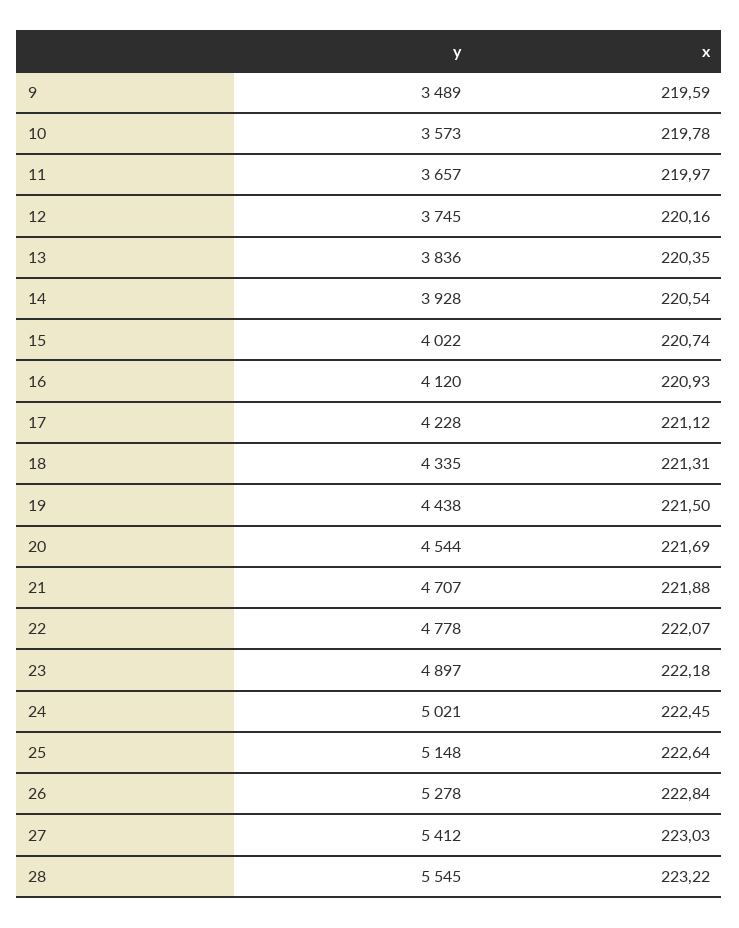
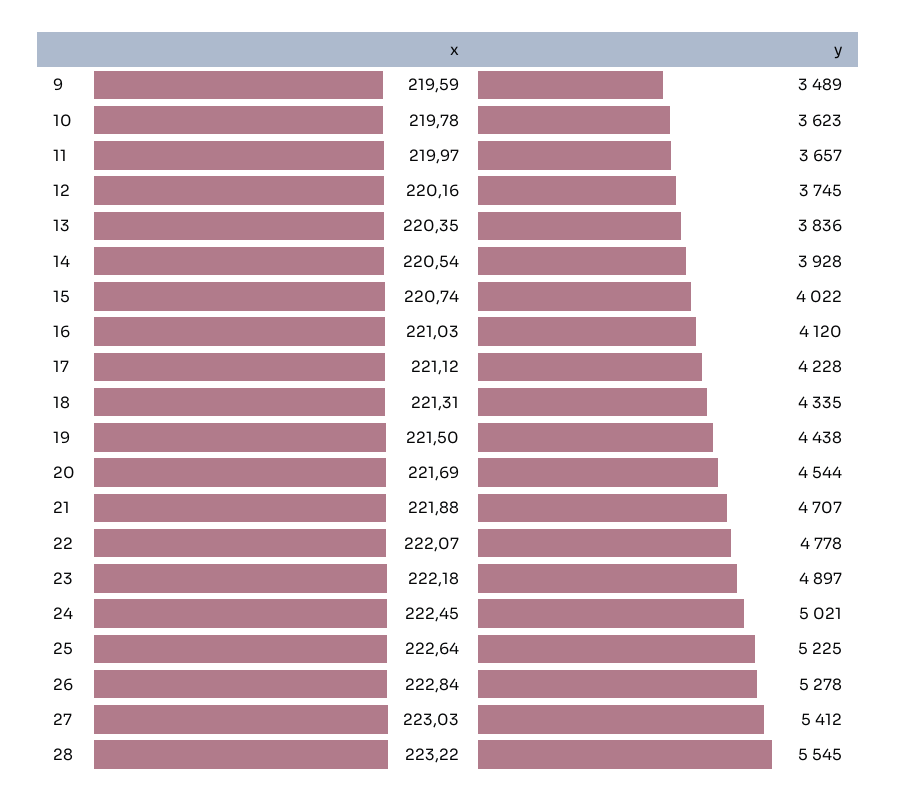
y, 10: 3573 -> 3623
x, 16: 220.93 -> 221.03
y, 25: 5148 -> 5225

